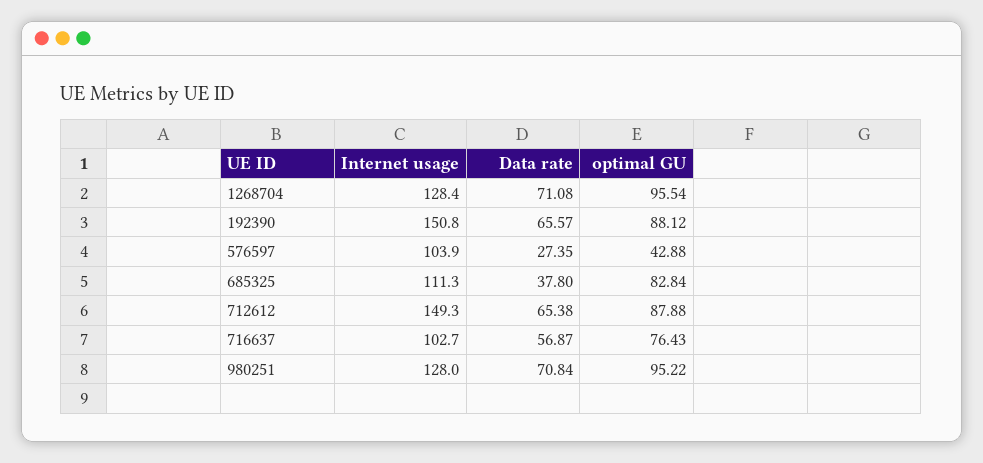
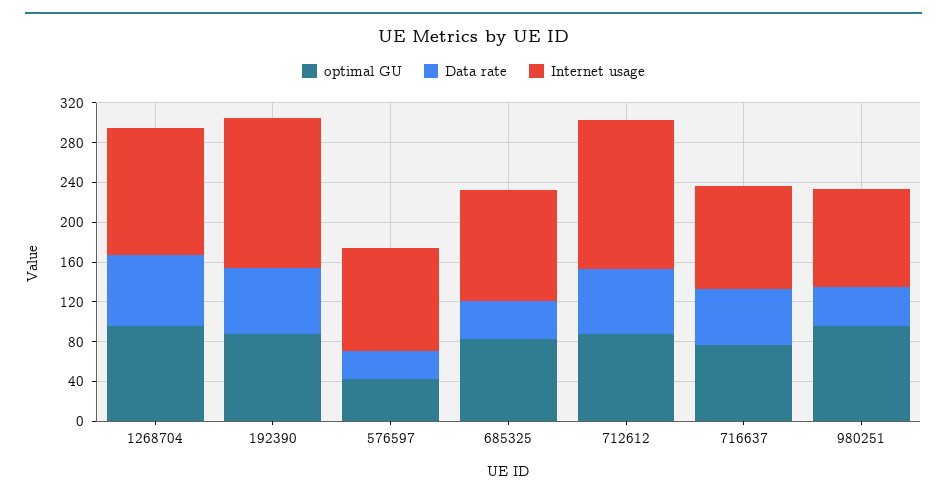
Internet usage, 980251: 128 -> 100
Data rate, 980251: 70.84 -> 40

